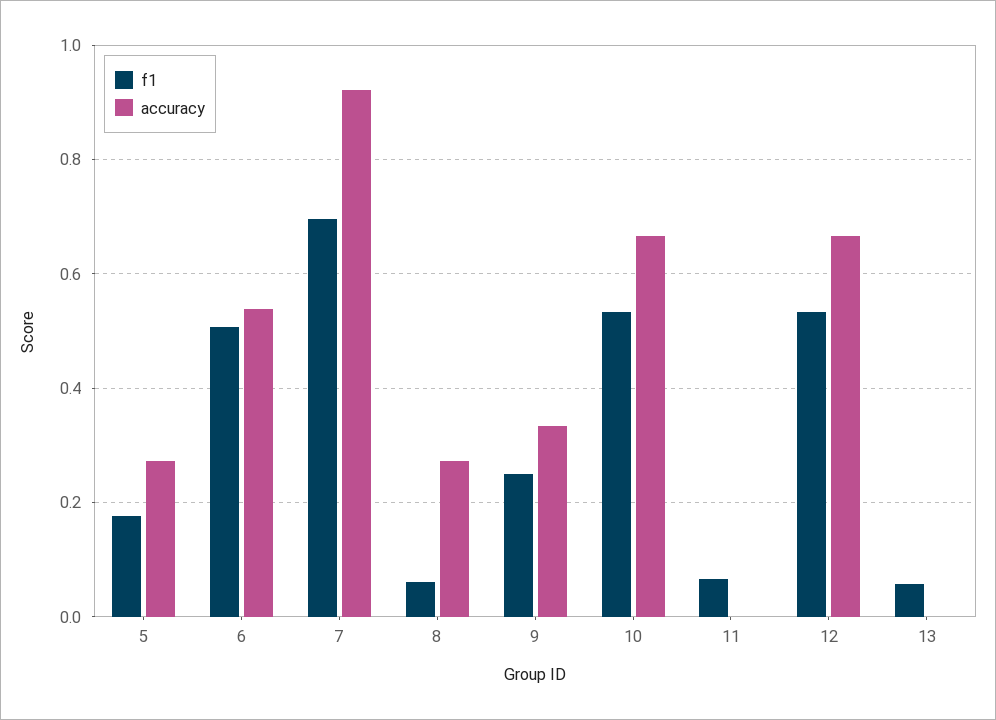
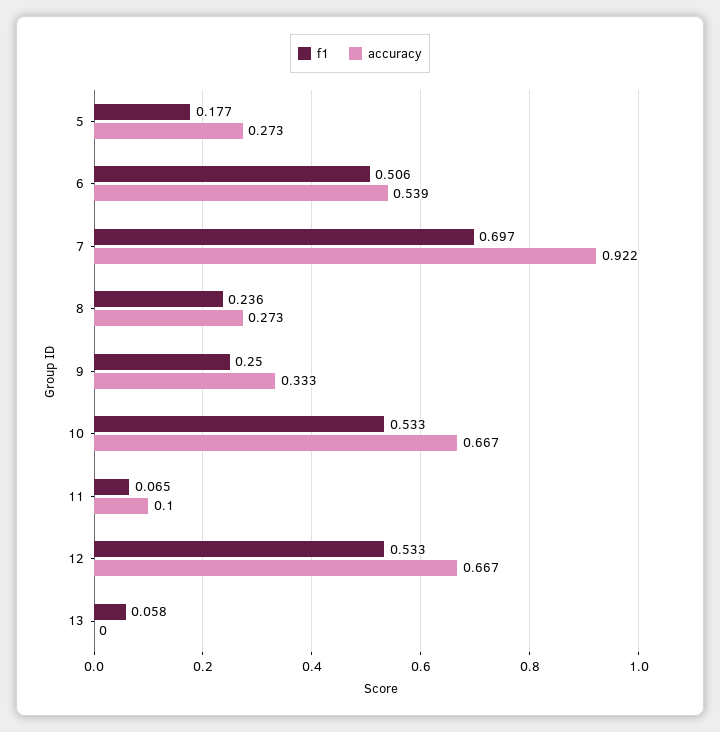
f1, 8: 0.06 -> 0.236
accuracy, 11: 0 -> 0.1

